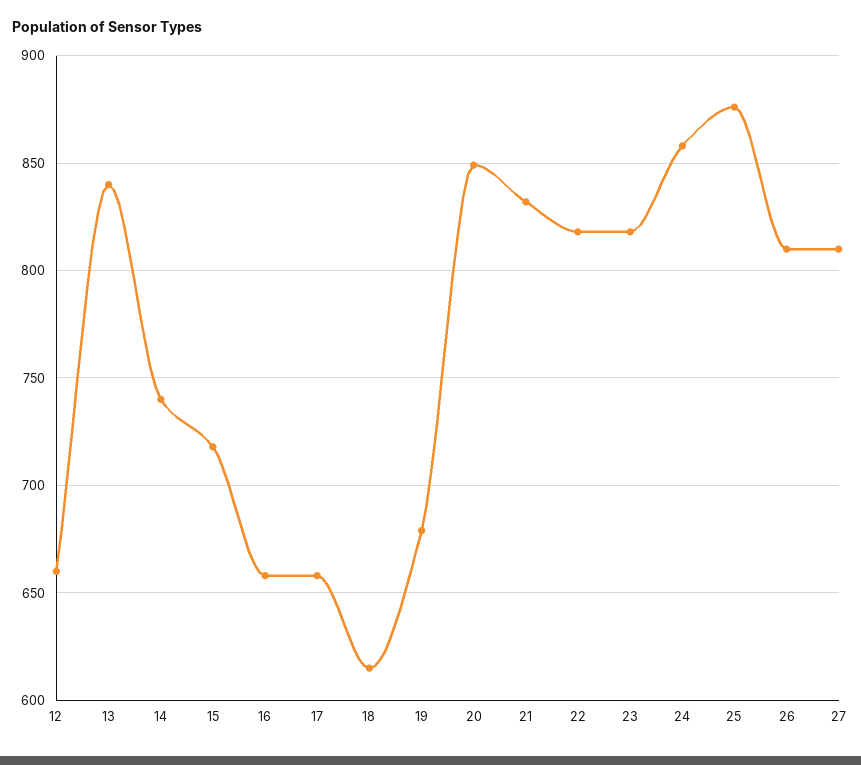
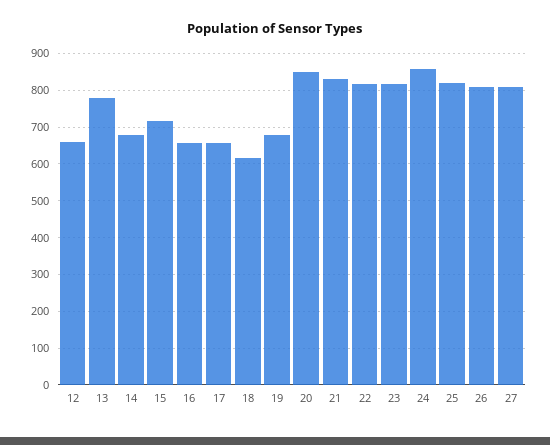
13: 840 -> 780
14: 740 -> 680
25: 875 -> 820

